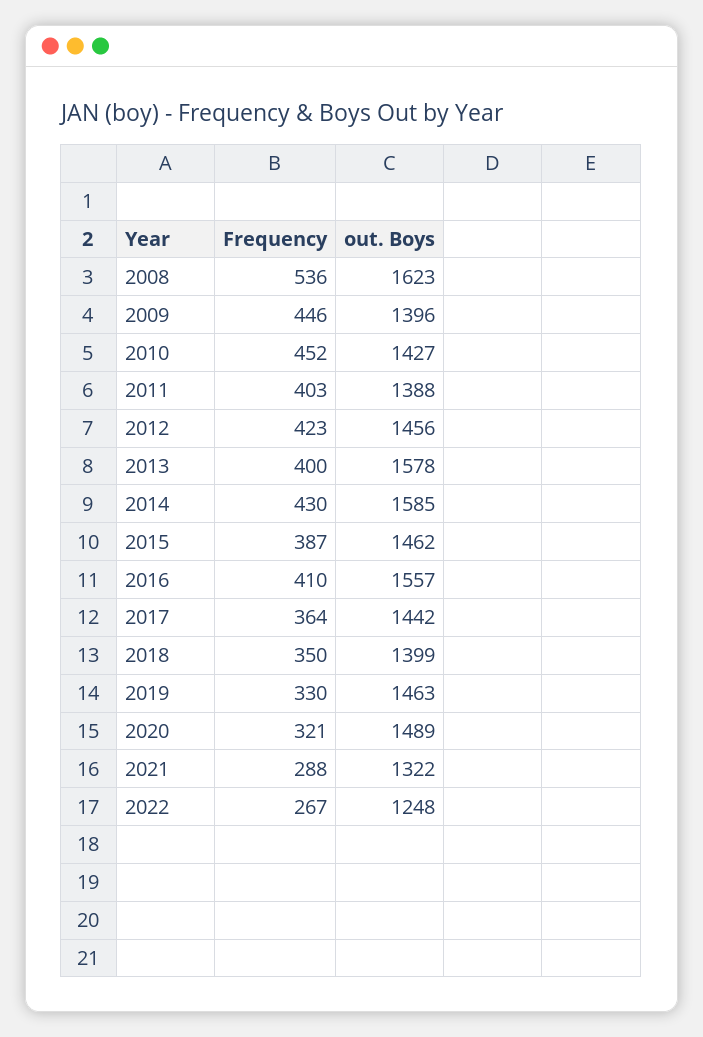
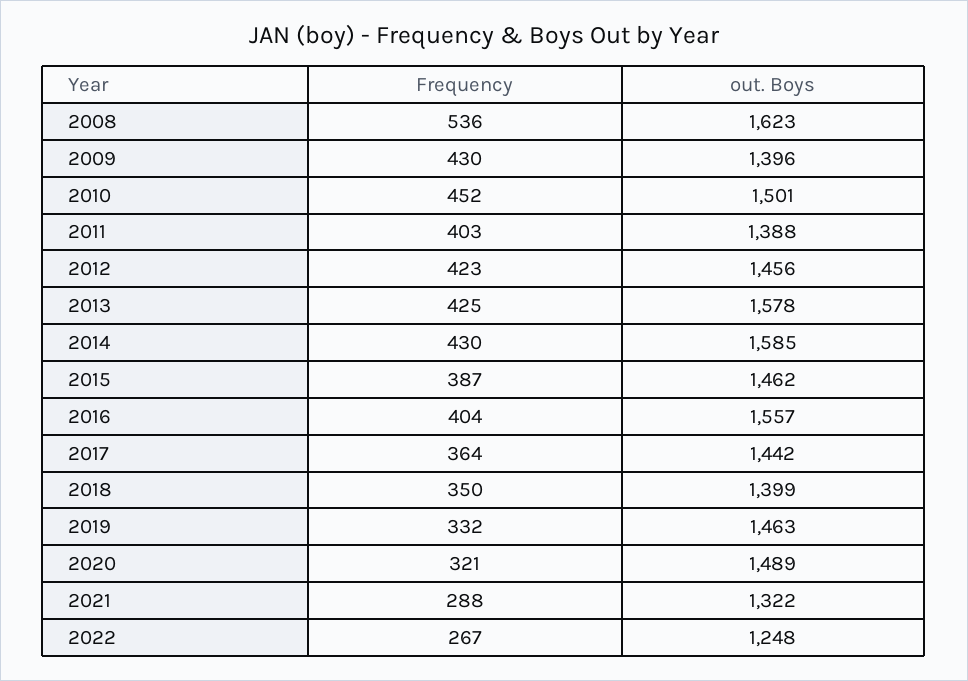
Frequency, 2009: 446 -> 430
out. Boys, 2010: 1427 -> 1501
Frequency, 2013: 400 -> 425
Frequency, 2016: 410 -> 404
Frequency, 2019: 330 -> 332

